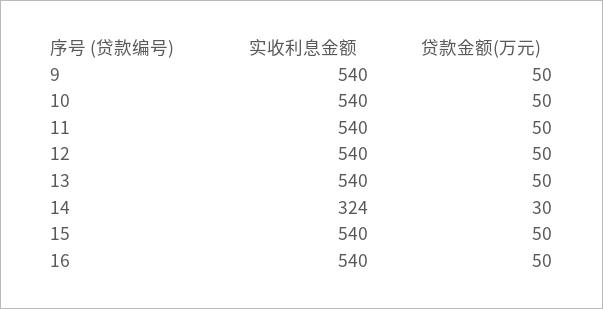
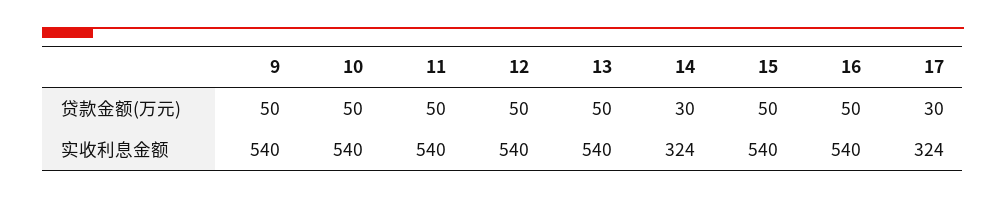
贷款金额(万元), 17: none -> 30
实收利息金额, 17: none -> 324

